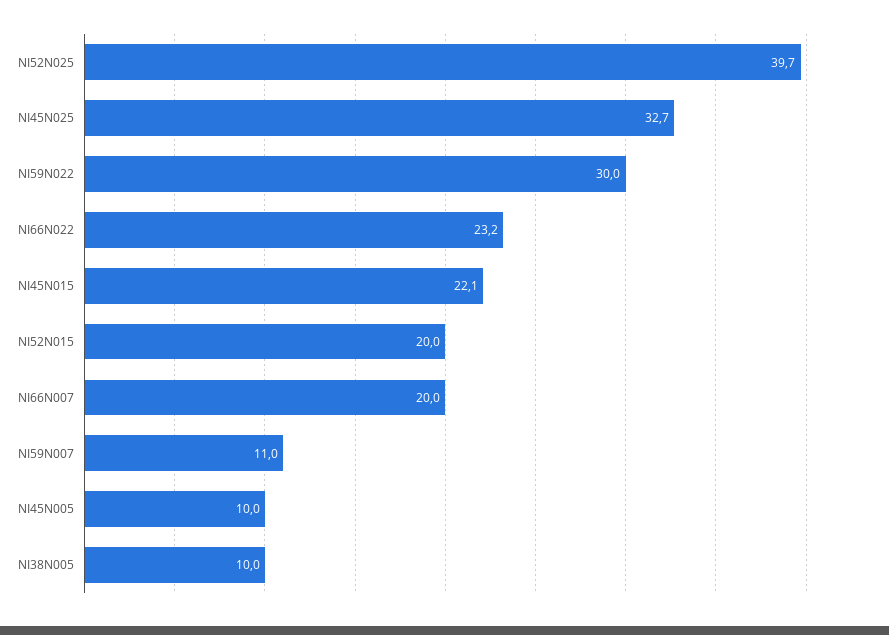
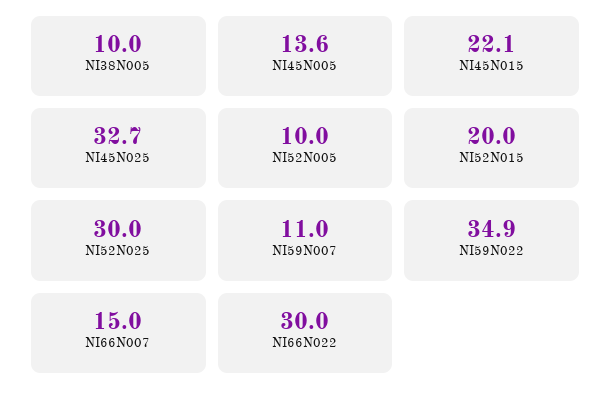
NI52N025: 39.7 -> 30
NI59N022: 30 -> 34.9
NI66N022: 23.2 -> 30
NI66N007: 20 -> 15
NI45N005: 10 -> 13.6
NI52N005: none -> 10

